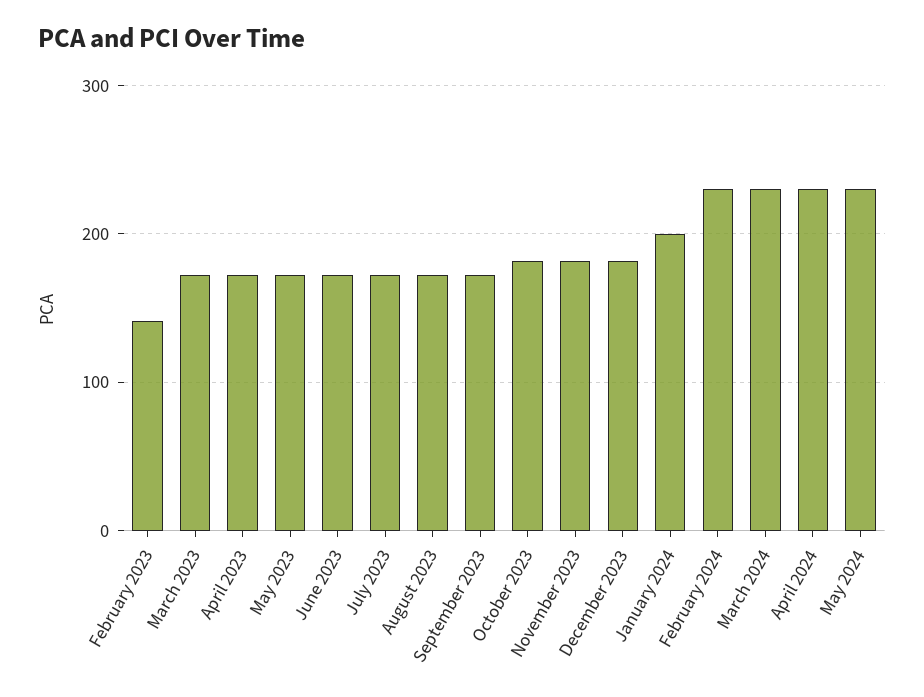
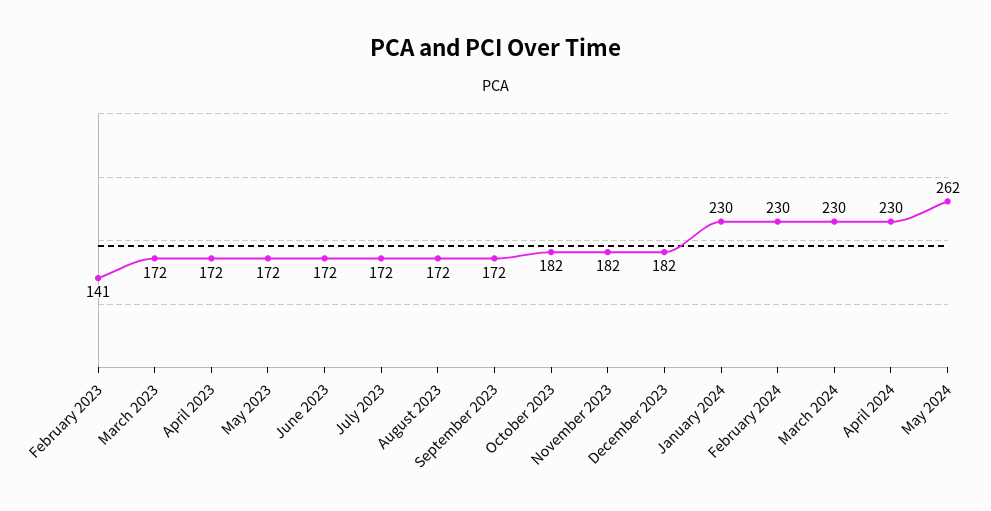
January 2024: 200 -> 230
May 2024: 230 -> 262

